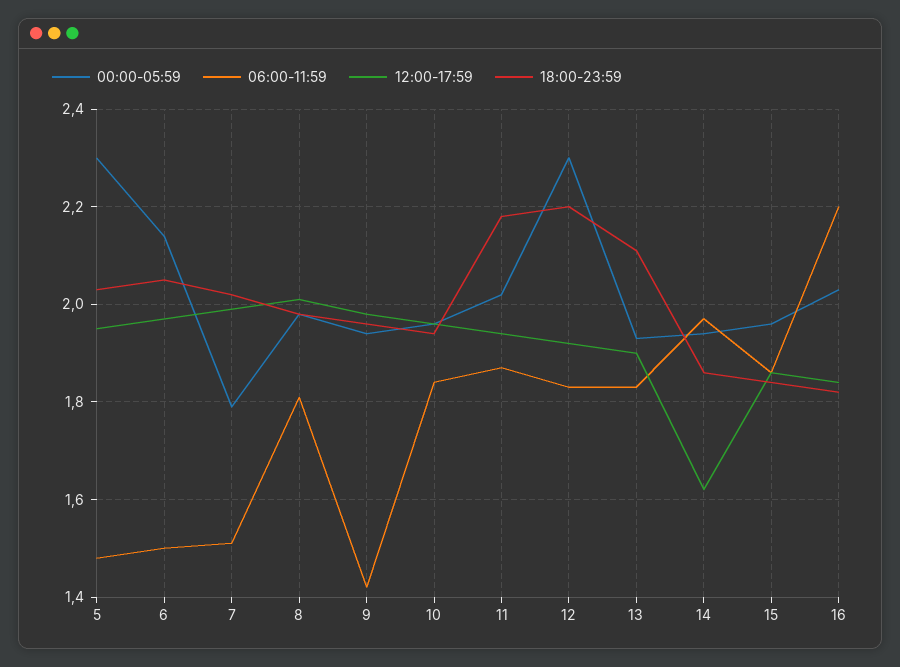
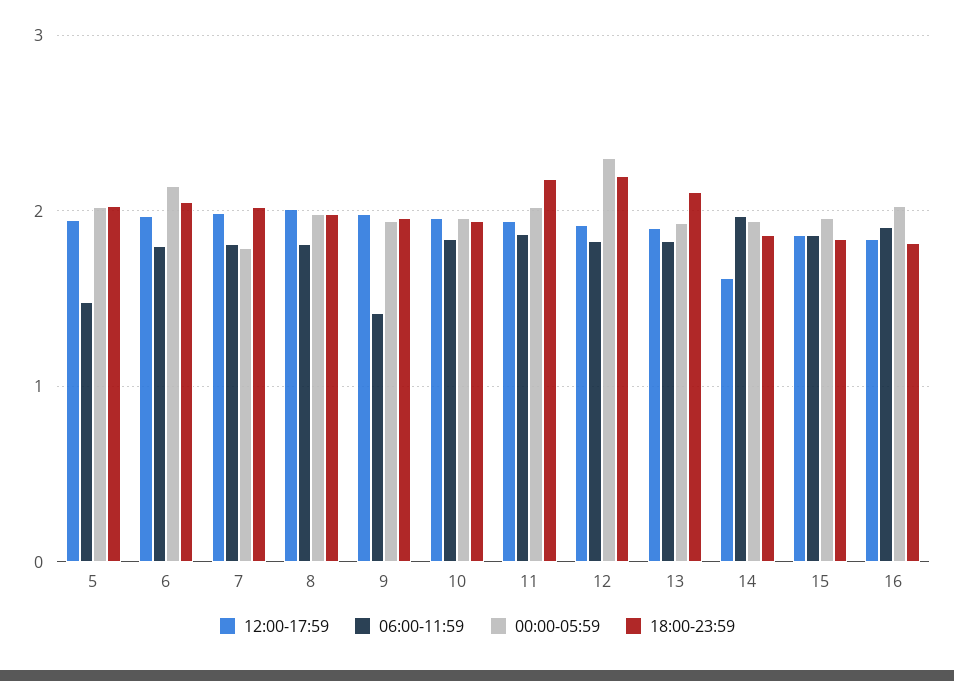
00:00-05:59, 5: 2.3 -> 2
06:00-11:59, 6: 1.5 -> 1.8
06:00-11:59, 7: 1.5 -> 1.8
06:00-11:59, 16: 2.2 -> 1.9

